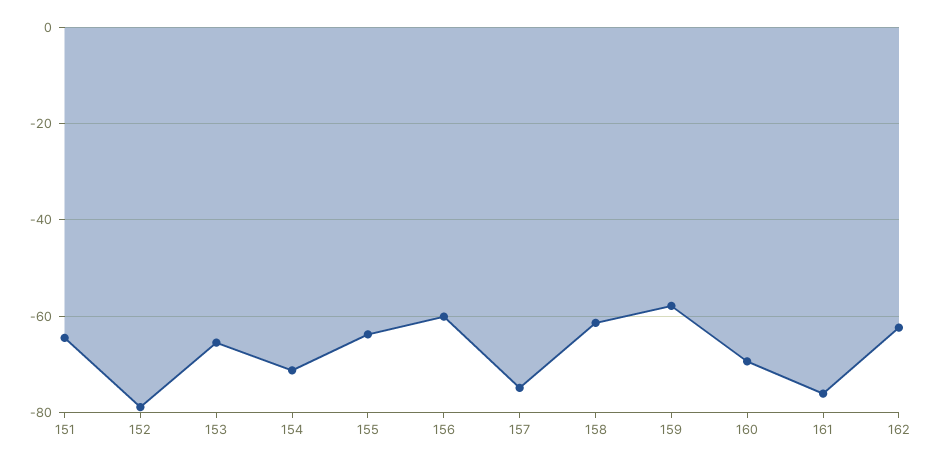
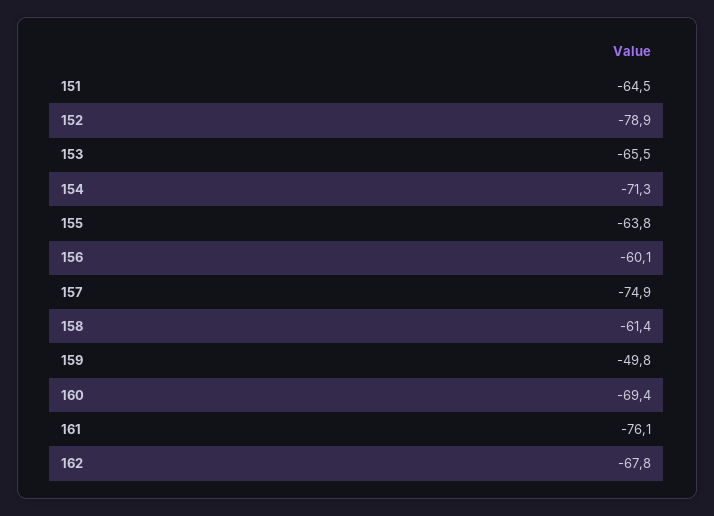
159: -58 -> -49.8
162: -62 -> -67.8

